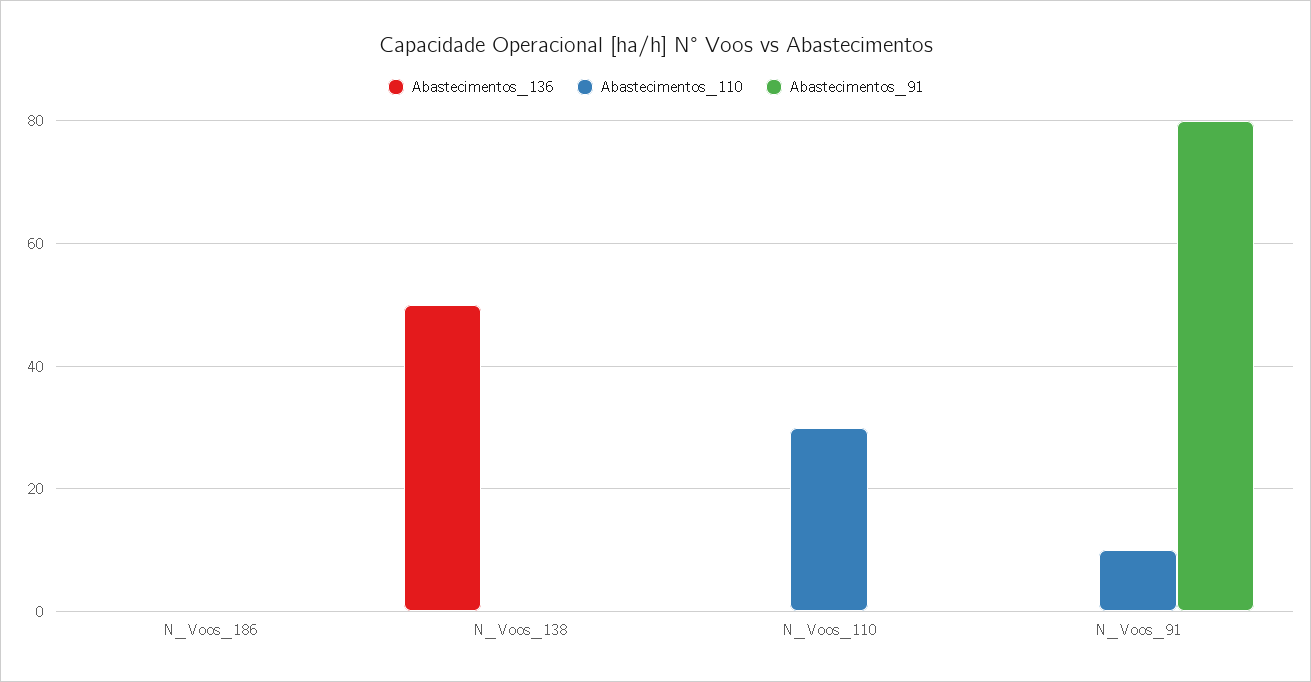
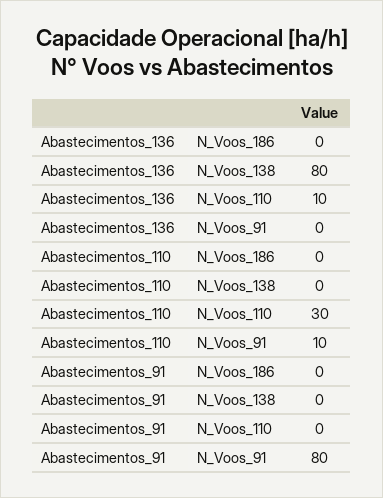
Abastecimentos_136, N_Voos_138: 50 -> 80
Abastecimentos_136, N_Voos_110: 0 -> 10

